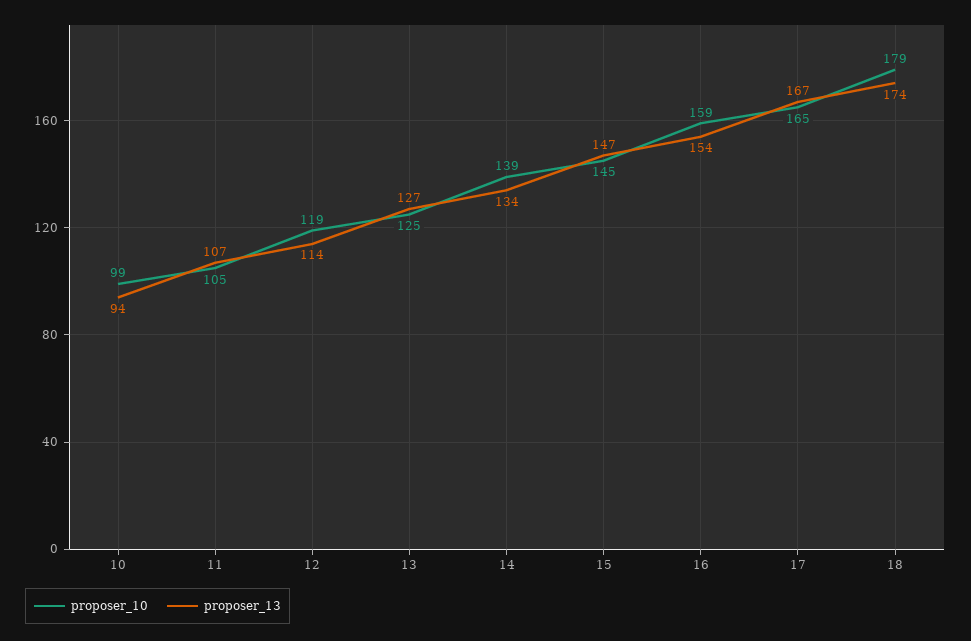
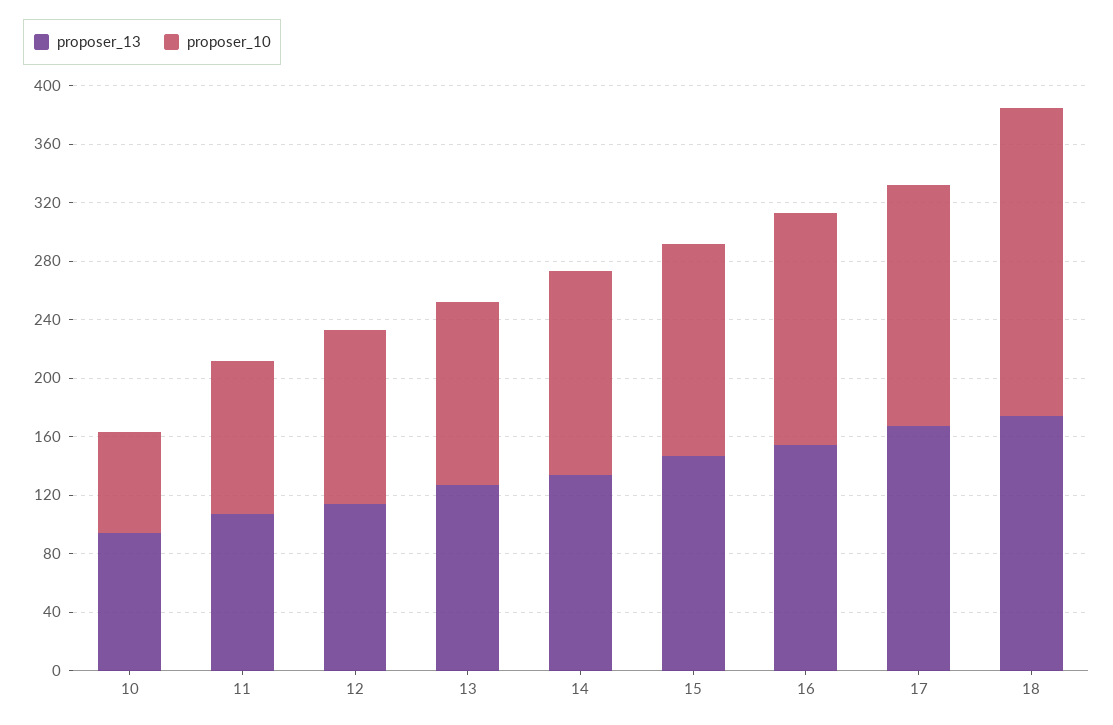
proposer_10, 10: 99 -> 70
proposer_10, 18: 179 -> 210

